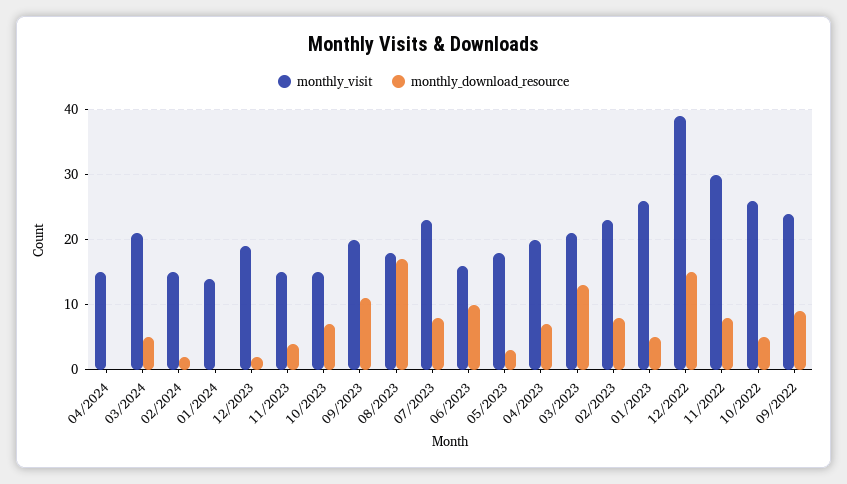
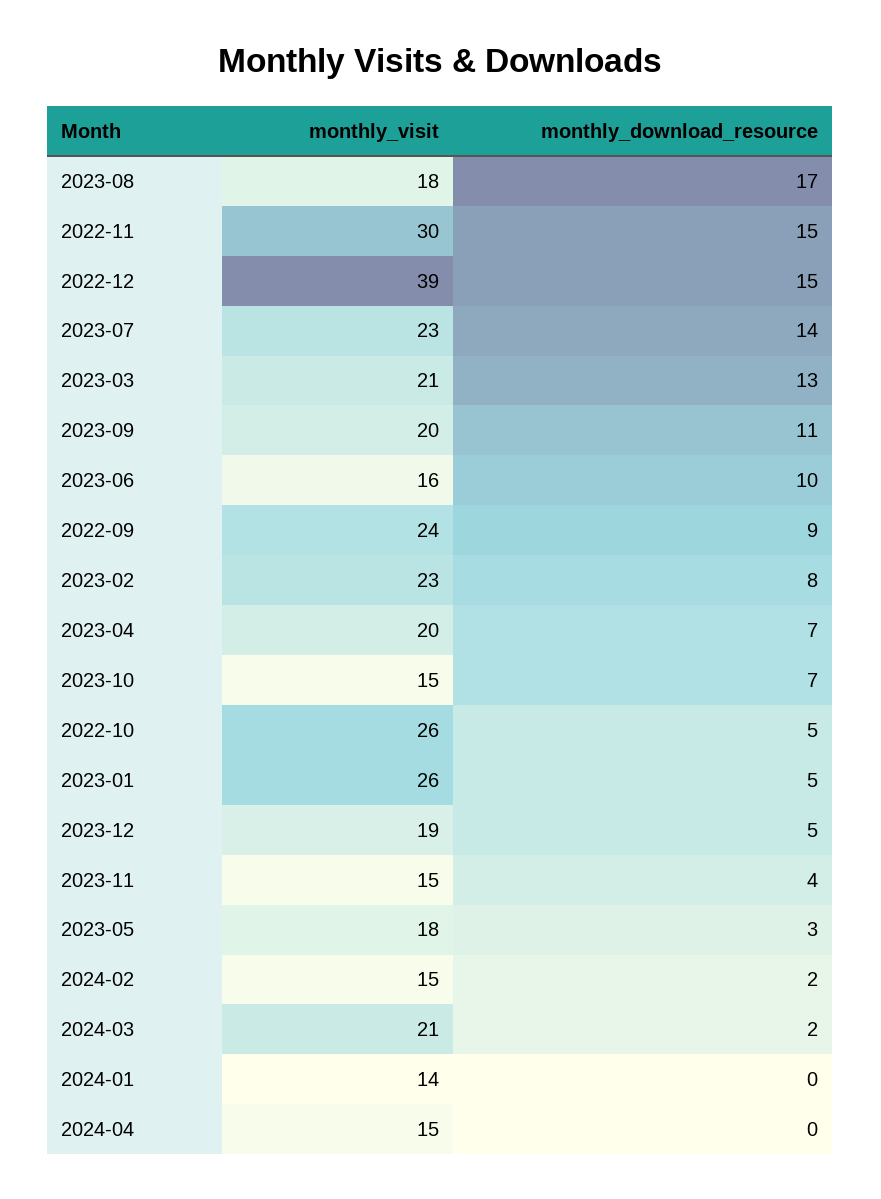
monthly_download_resource, 03/2024: 5 -> 2
monthly_download_resource, 12/2023: 2 -> 5
monthly_download_resource, 07/2023: 8 -> 14
monthly_download_resource, 11/2022: 8 -> 15

